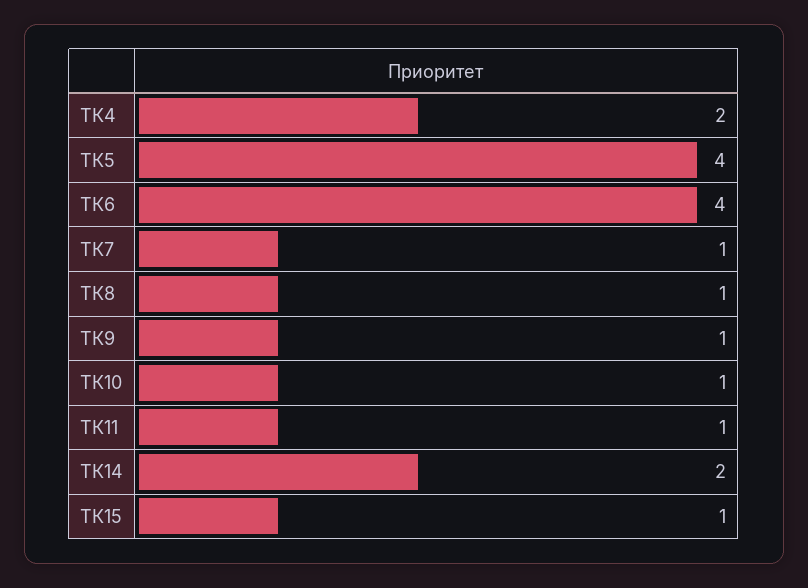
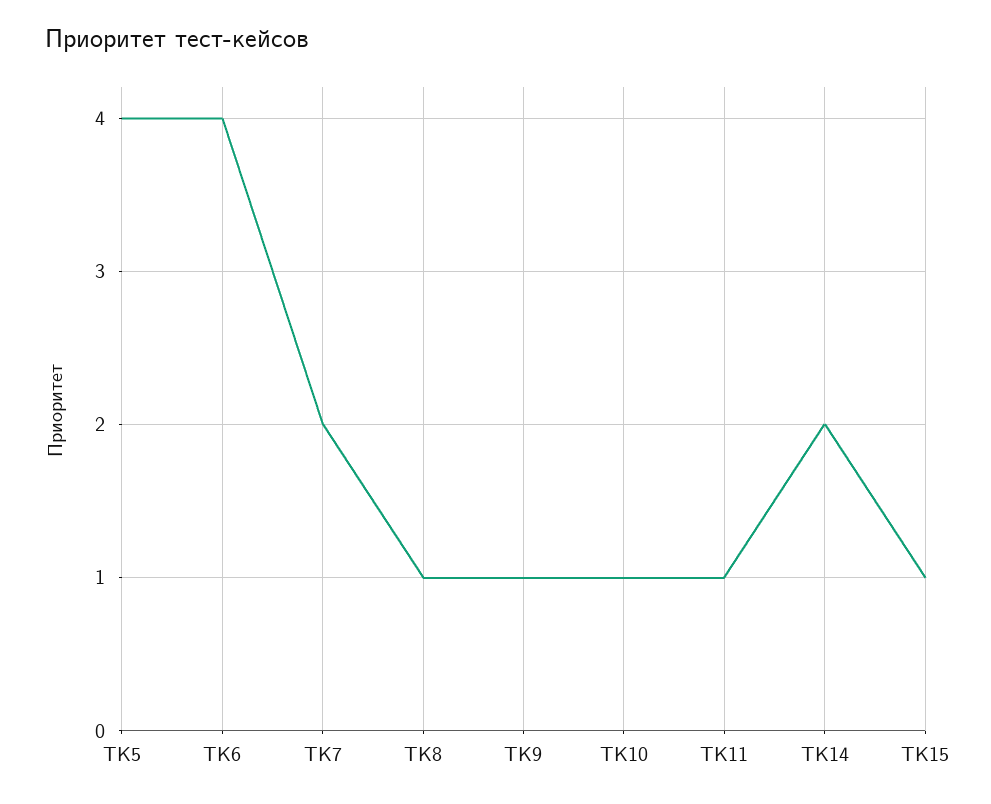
ТК4: 2 -> none
ТК7: 1 -> 2

